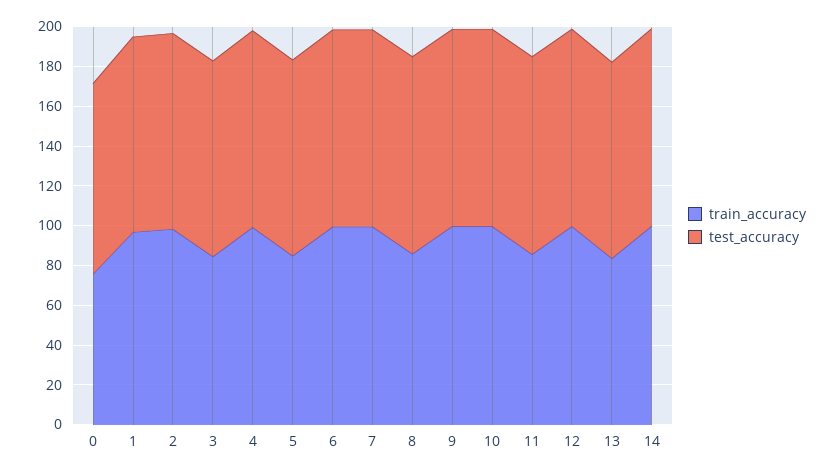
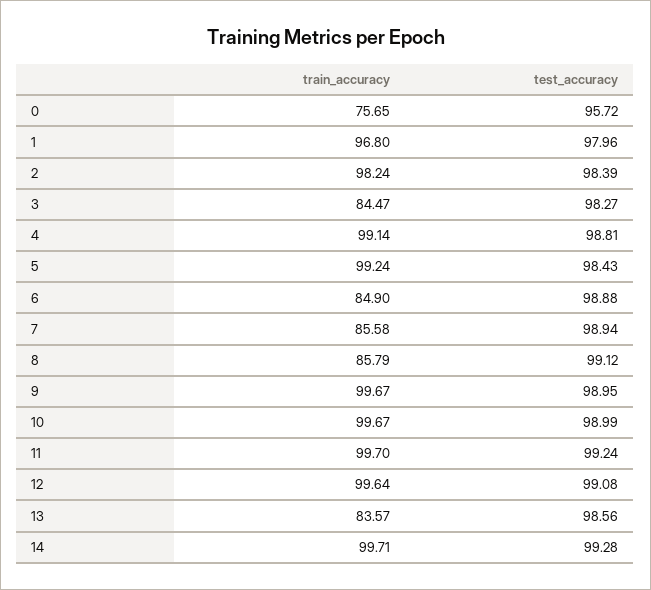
train_accuracy, 5: 85 -> 99.24
train_accuracy, 6: 100 -> 84.9
train_accuracy, 7: 100 -> 85.58
train_accuracy, 11: 85 -> 99.7

